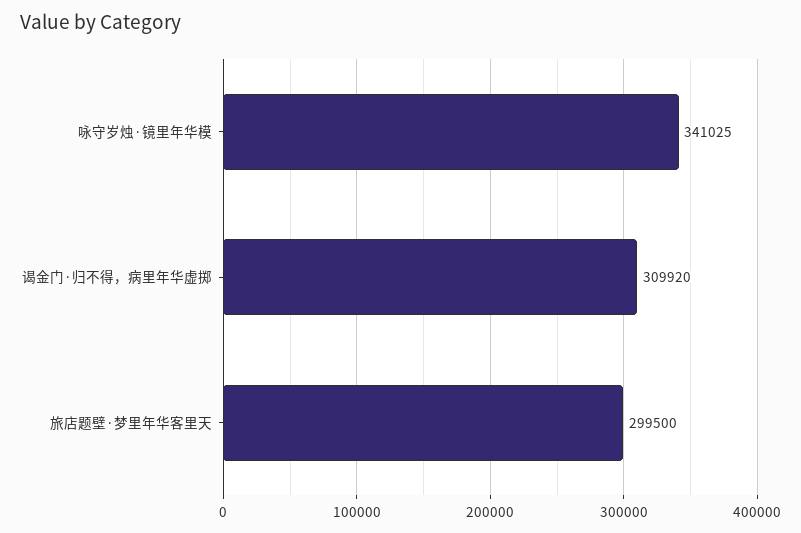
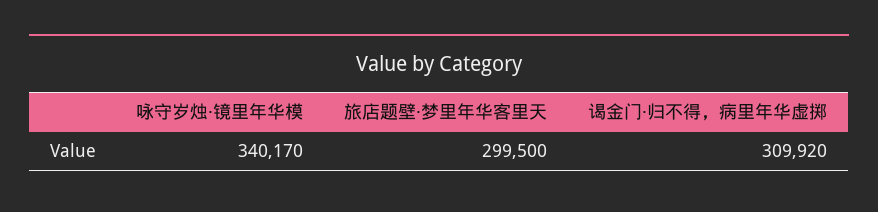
咏守岁烛·镜里年华模: 341025 -> 340170

